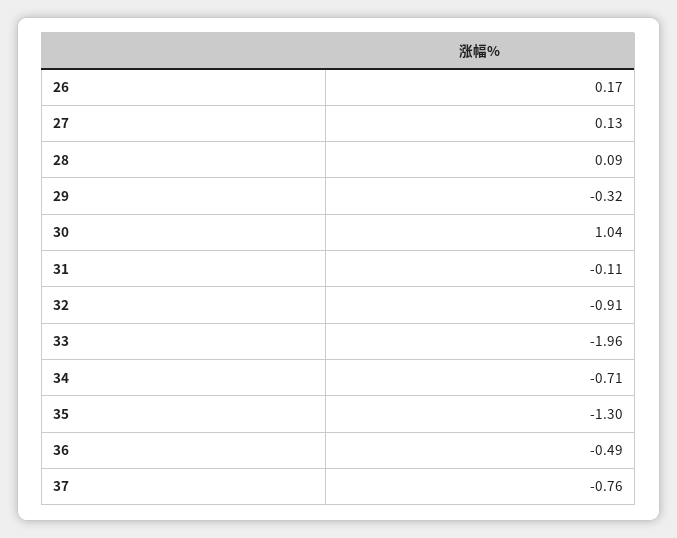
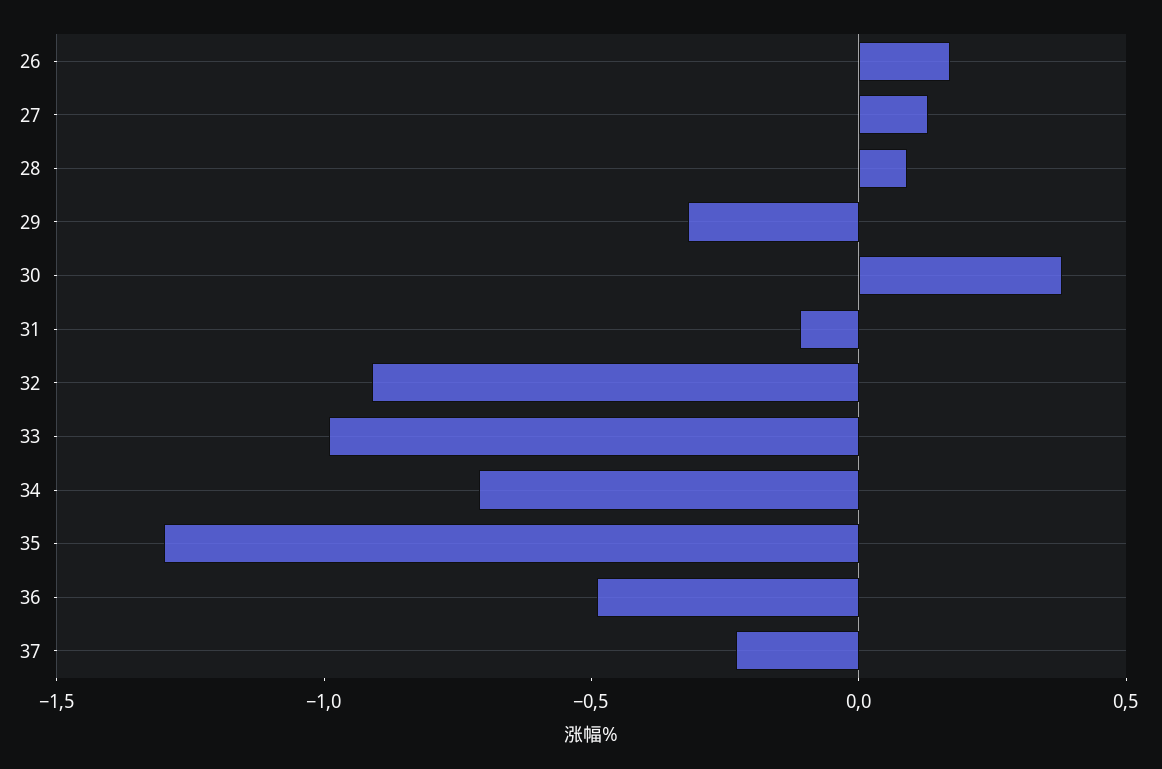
30: 1.04 -> 0.4
33: -1.96 -> -1
37: -0.76 -> -0.2

